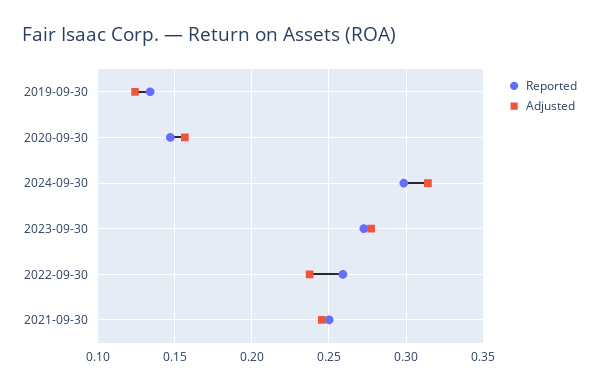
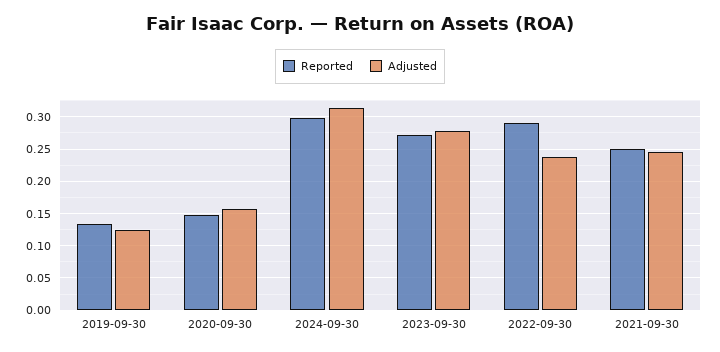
Reported, 2022-09-30: 0.26 -> 0.29

